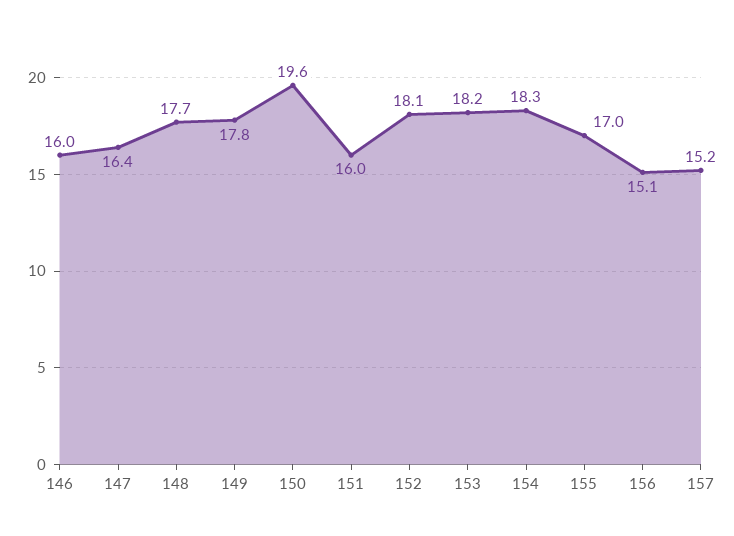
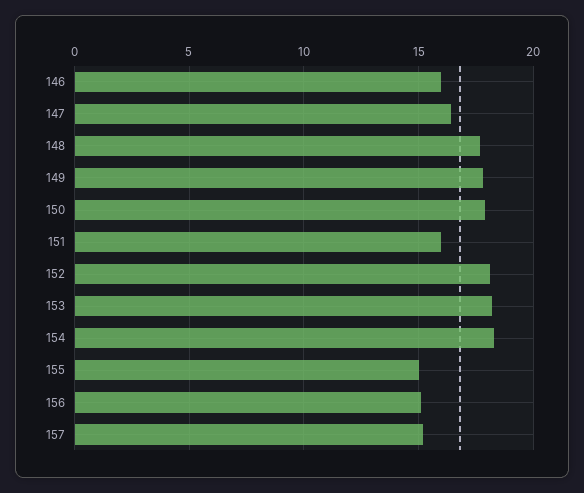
150: 19.6 -> 18
155: 17 -> 15

